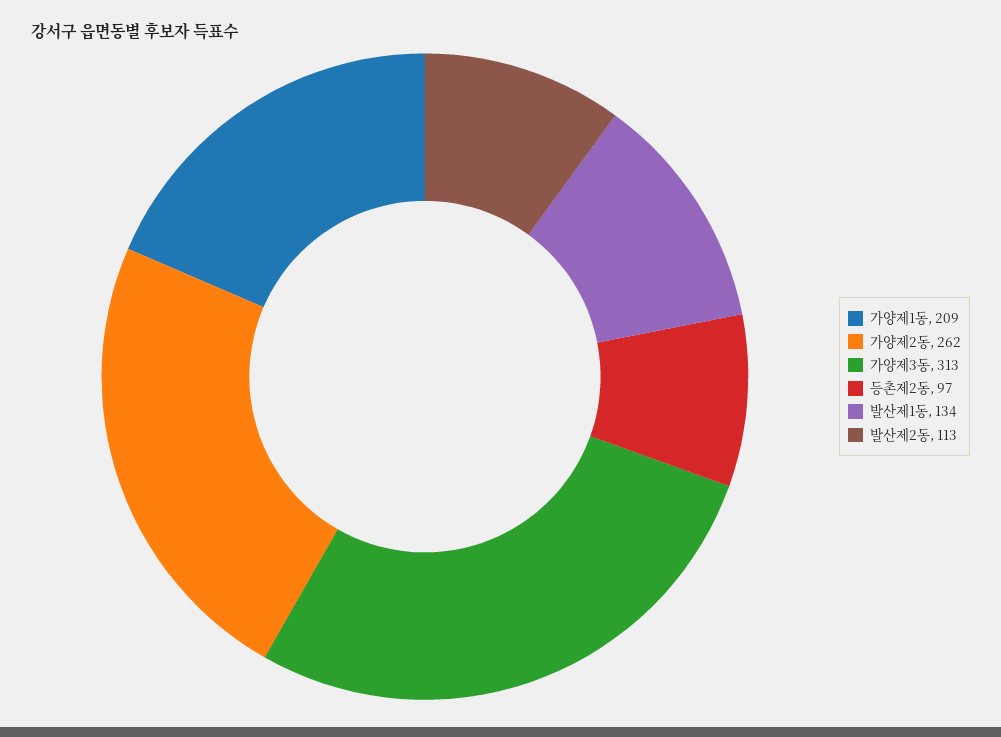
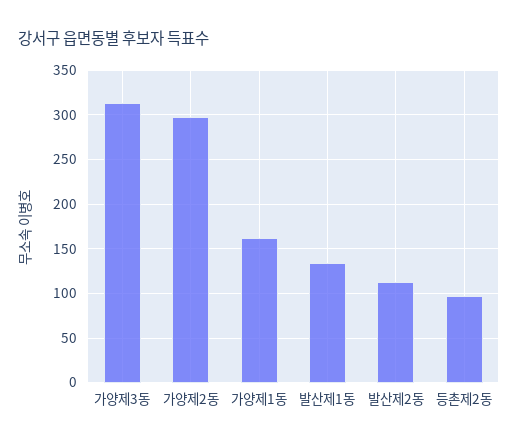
가양제1동: 209 -> 160
가양제2동: 262 -> 300

